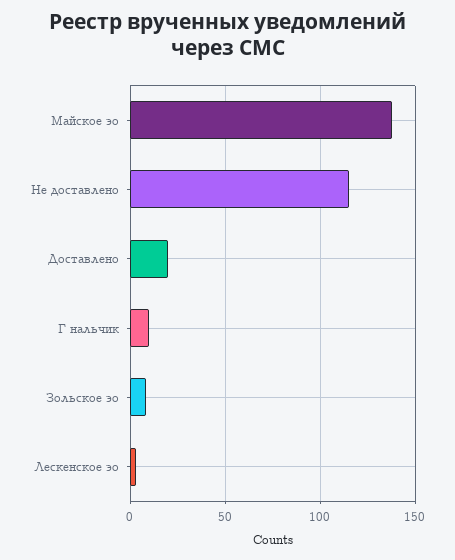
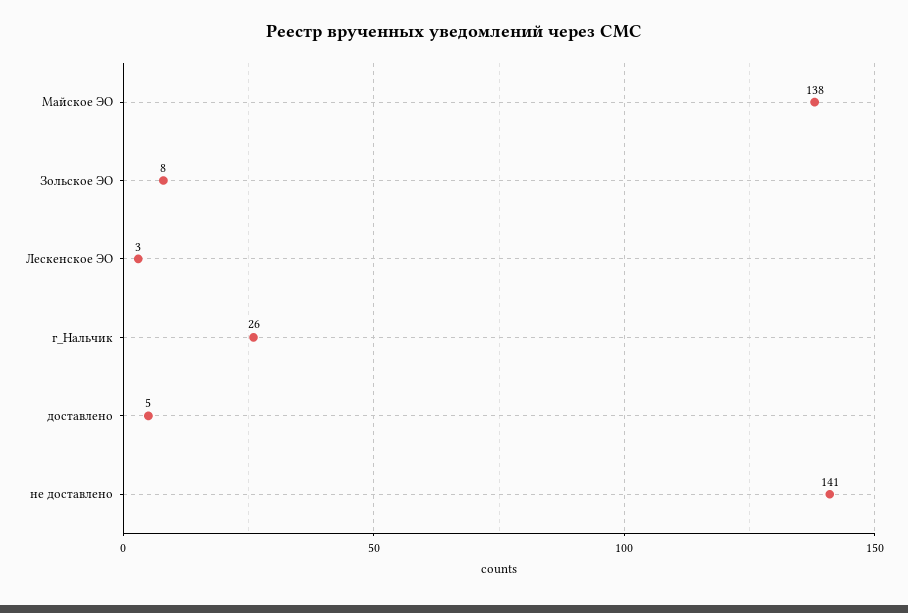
Не доставлено: 115 -> 141
Доставлено: 20 -> 5
Г нальчик: 10 -> 26

